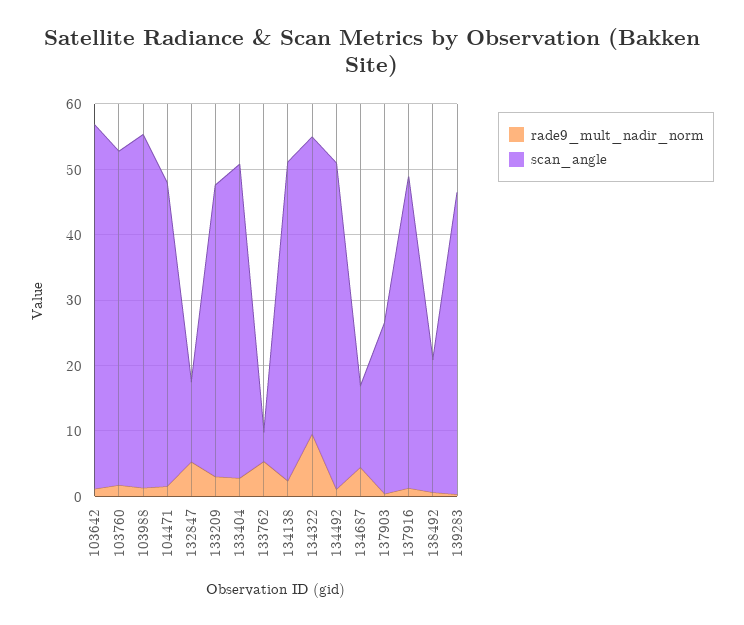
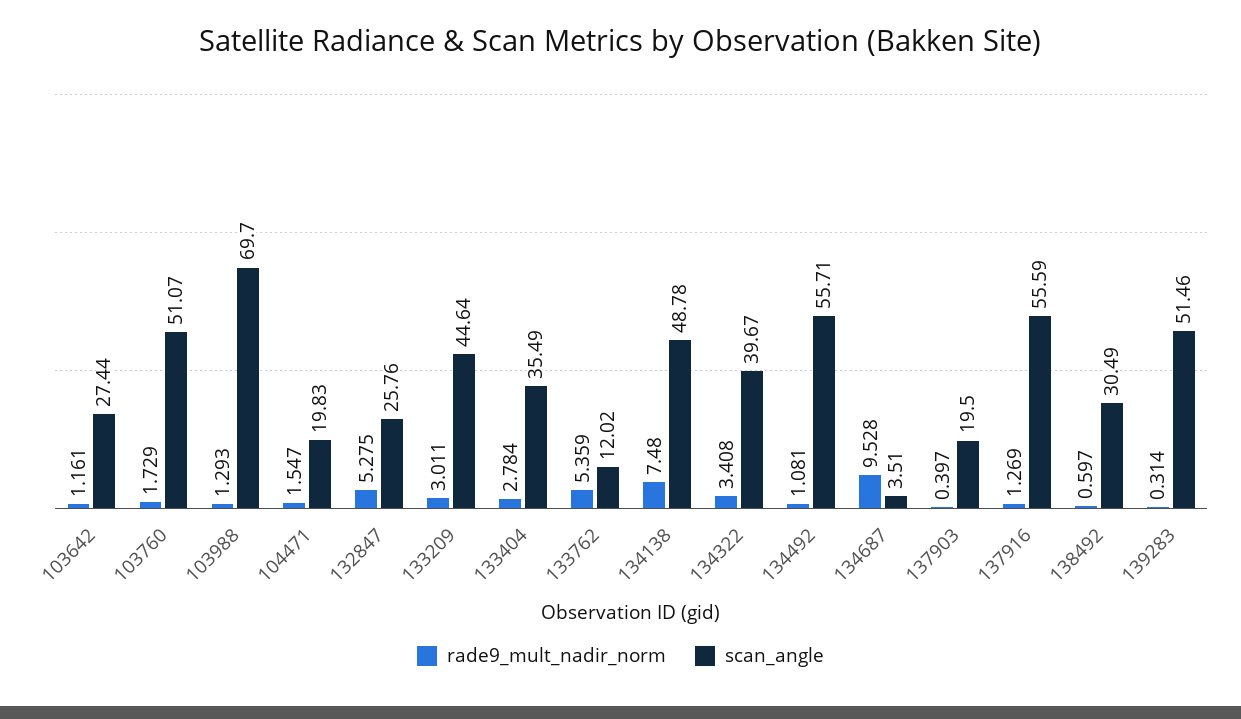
scan_angle, 103642: 56 -> 27.44
scan_angle, 103988: 54 -> 69.7
scan_angle, 104471: 46 -> 19.83
scan_angle, 132847: 12 -> 25.76
scan_angle, 133404: 48 -> 35.49
scan_angle, 133762: 4 -> 12.02
rade9_mult_nadir_norm, 134138: 2 -> 7.48
rade9_mult_nadir_norm, 134322: 10 -> 3.408
scan_angle, 134322: 46 -> 39.67
scan_angle, 134492: 50 -> 55.71
rade9_mult_nadir_norm, 134687: 4 -> 9.528
scan_angle, 134687: 12 -> 3.51
scan_angle, 137903: 26 -> 19.5
scan_angle, 137916: 48 -> 55.59
scan_angle, 138492: 20 -> 30.49
scan_angle, 139283: 46 -> 51.46

